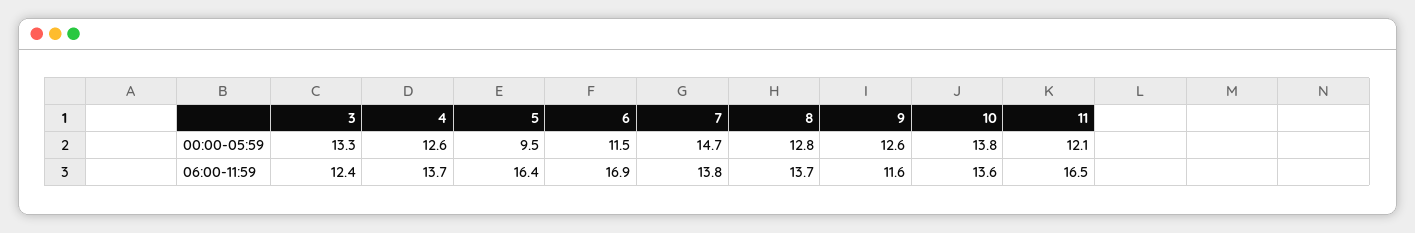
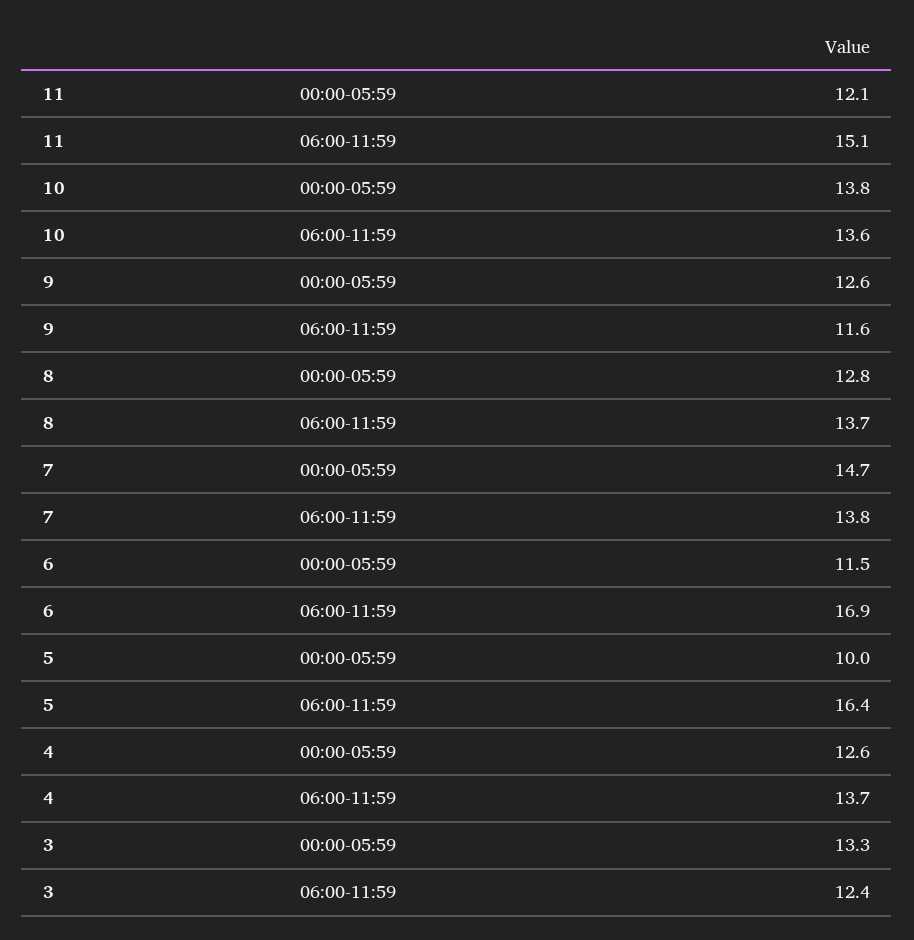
5, 00:00-05:59: 9.5 -> 10
11, 06:00-11:59: 16.5 -> 15.1

